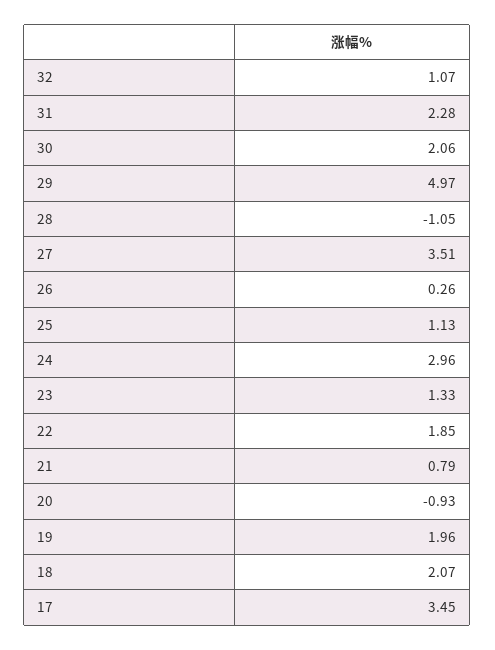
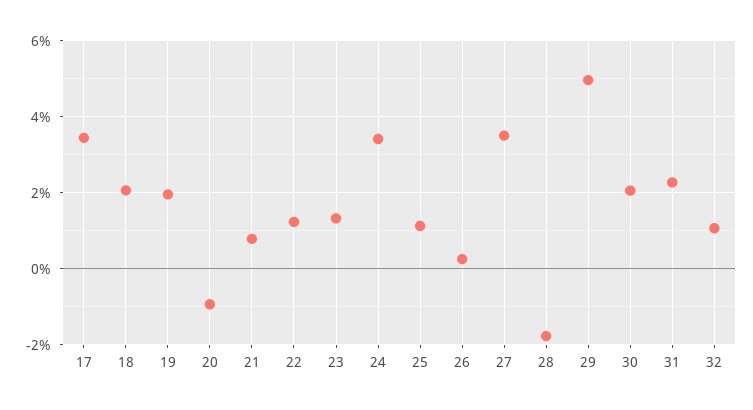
28: -1.05 -> -1.8
24: 2.96 -> 3.4
22: 1.85 -> 1.2

